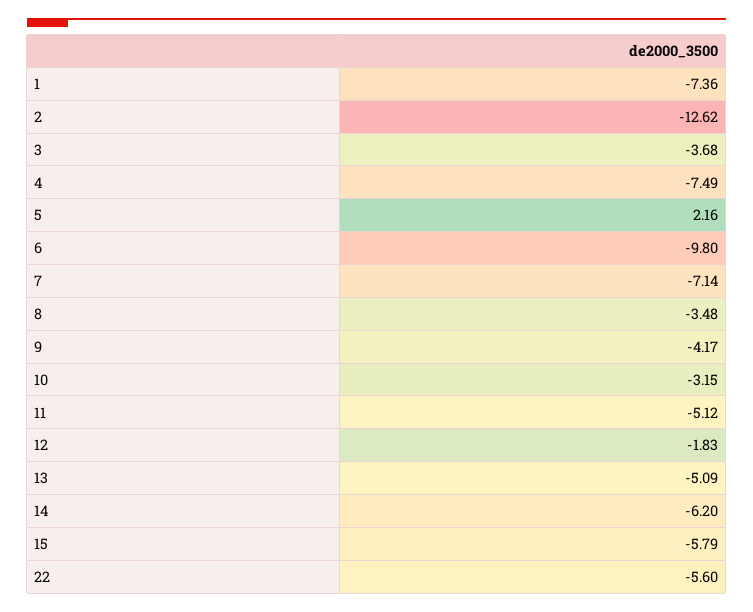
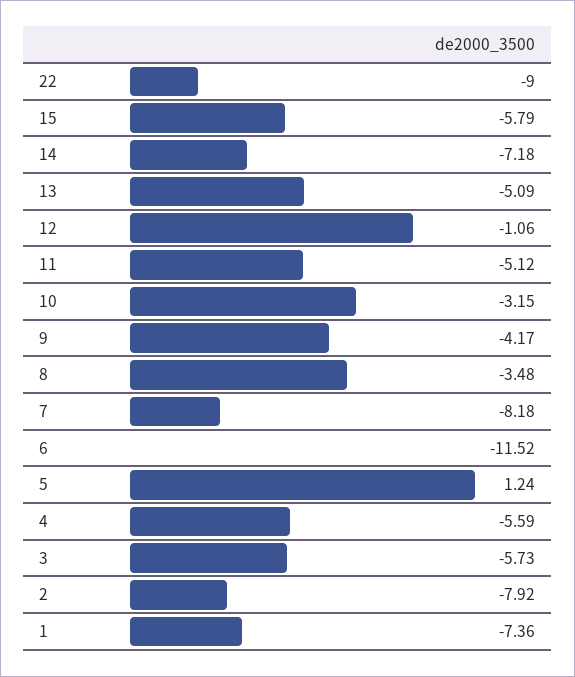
2: -12.62 -> -7.92
3: -3.68 -> -5.73
4: -7.49 -> -5.59
5: 2.16 -> 1.24
6: -9.8 -> -11.52
7: -7.14 -> -8.18
12: -1.83 -> -1.06
14: -6.2 -> -7.18
22: -5.6 -> -9

